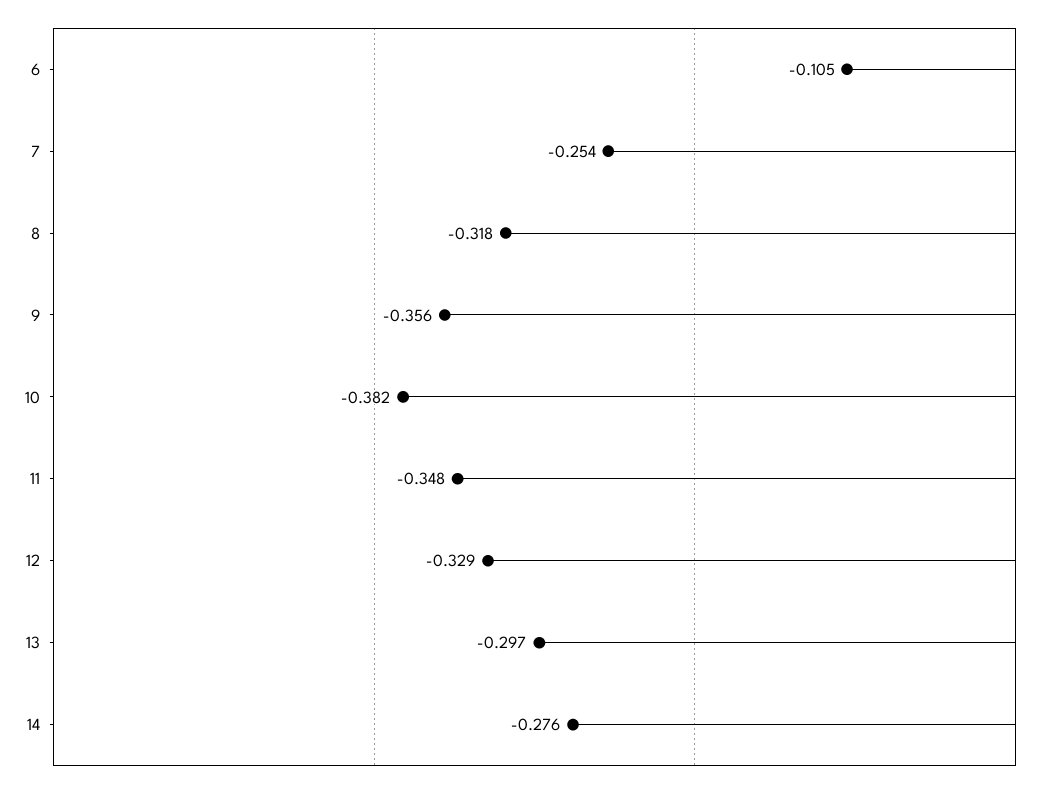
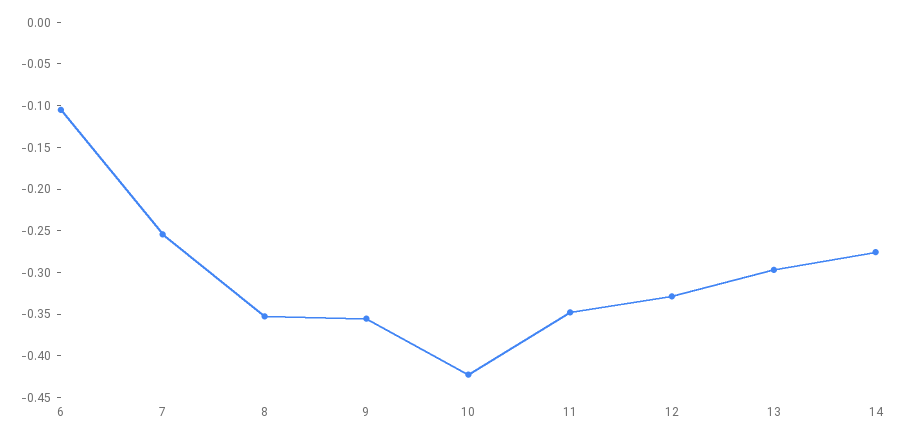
8: -0.318 -> -0.35
10: -0.382 -> -0.42

